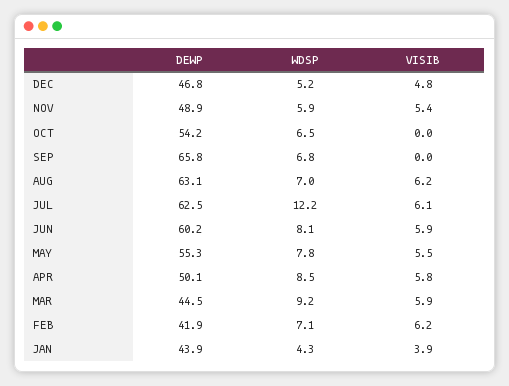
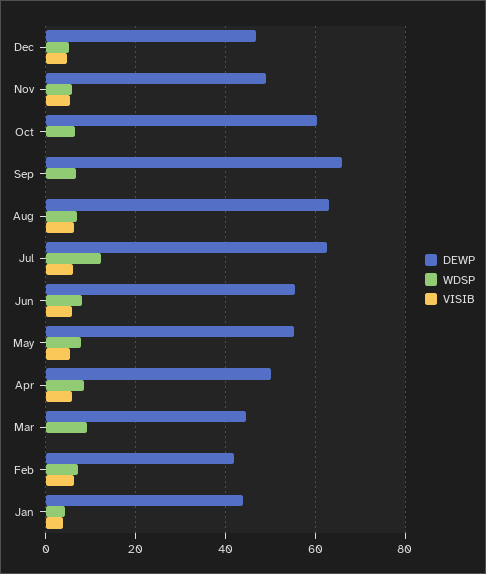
DEWP, OCT: 54.2 -> 60
DEWP, JUN: 60.2 -> 56
VISIB, MAR: 5.9 -> 0

